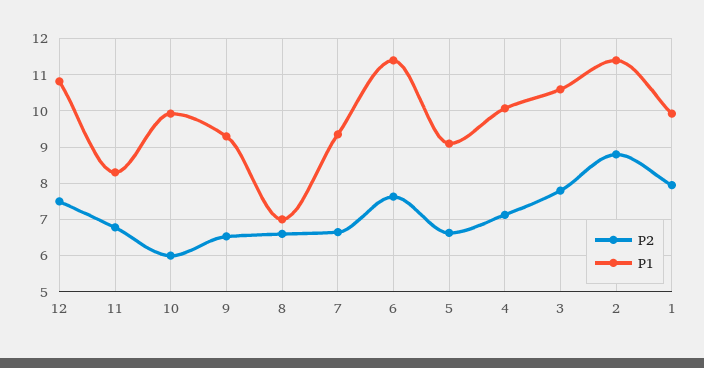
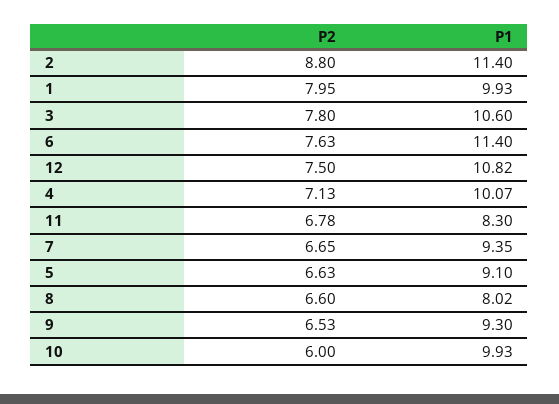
P1, 8: 7 -> 8.02

